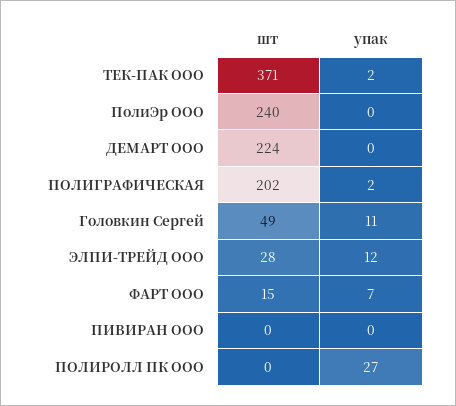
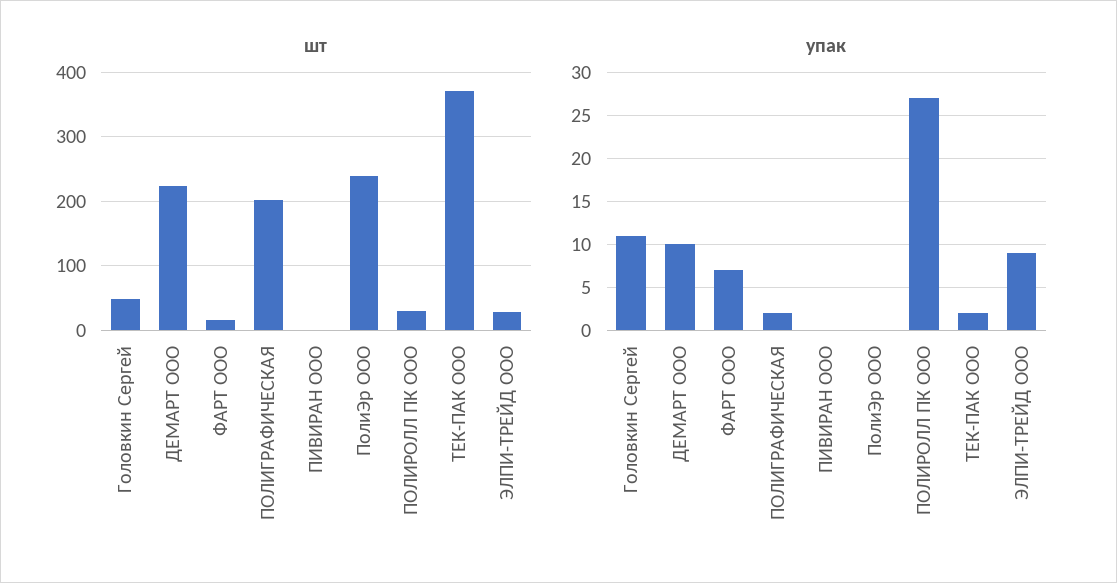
упак, ДЕМАРТ ООО: 0 -> 10
упак, ЭЛПИ-ТРЕЙД ООО: 12 -> 9
шт, ПОЛИРОЛЛ ПК ООО: 0 -> 30

